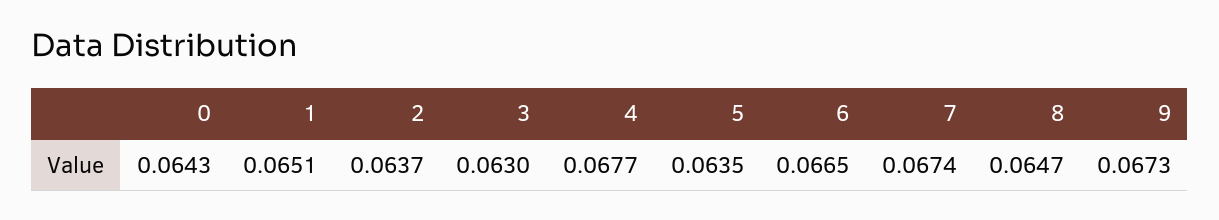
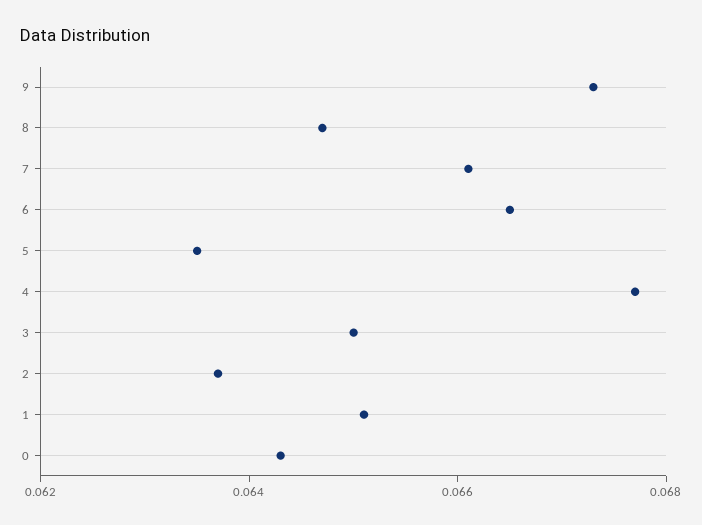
3: 0.063 -> 0.065
7: 0.0674 -> 0.066

